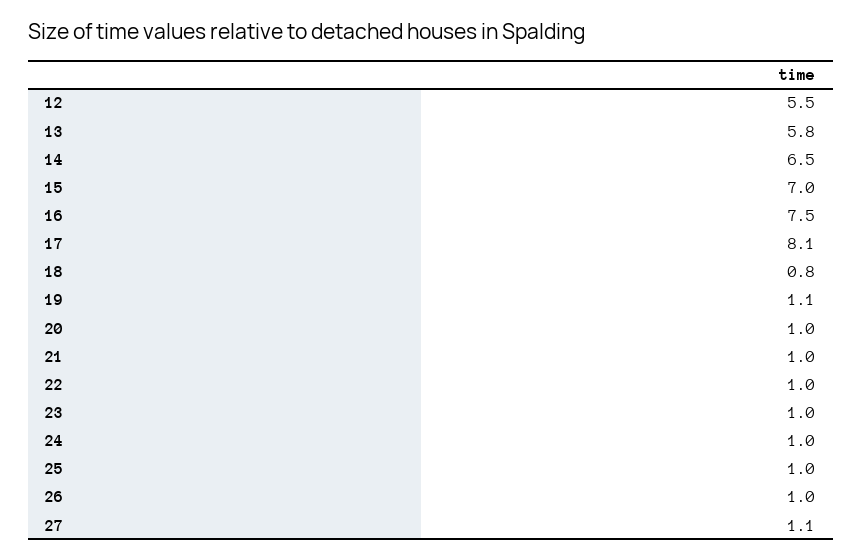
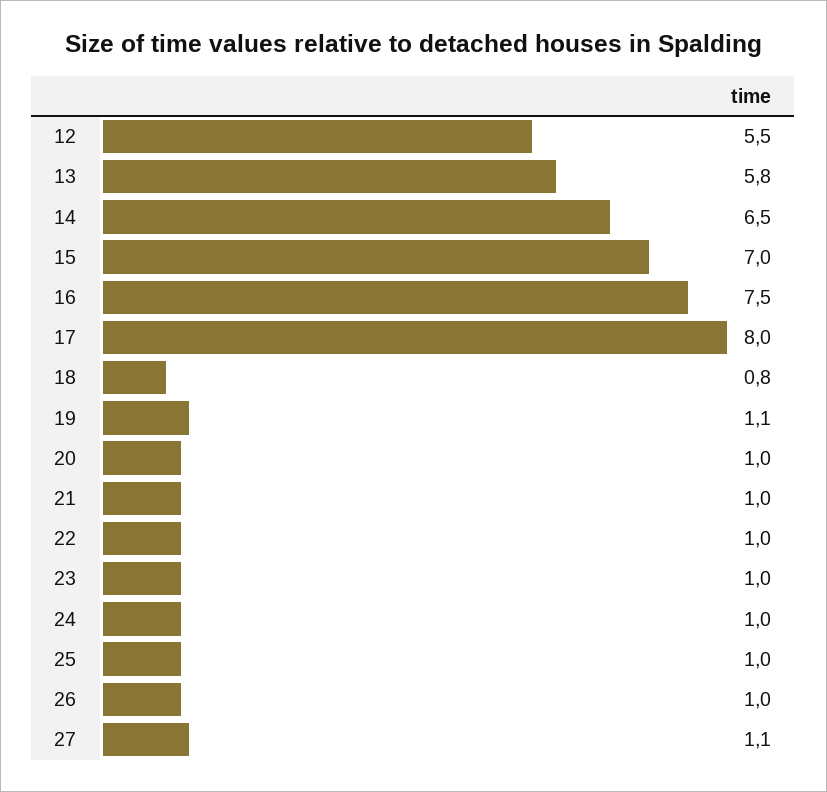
17: 8.1 -> 8

